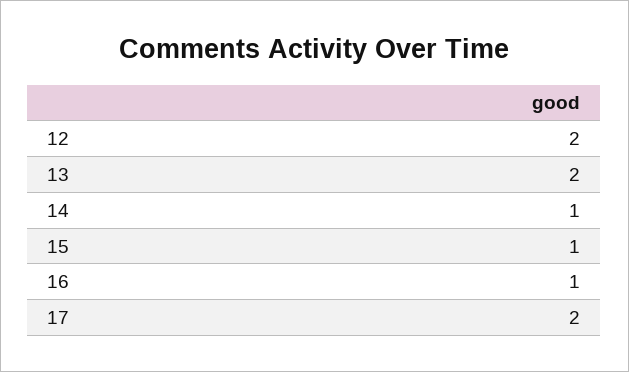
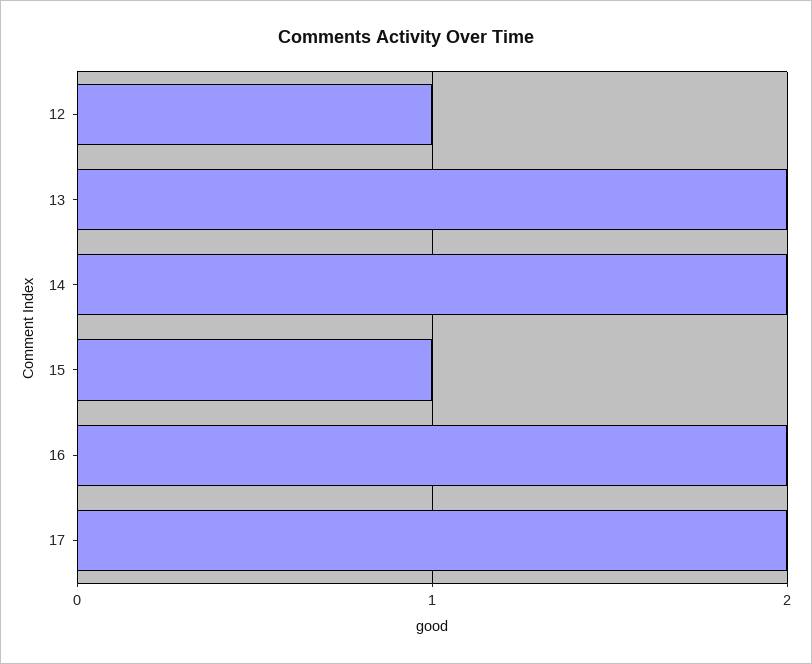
12: 2 -> 1
14: 1 -> 2
16: 1 -> 2

